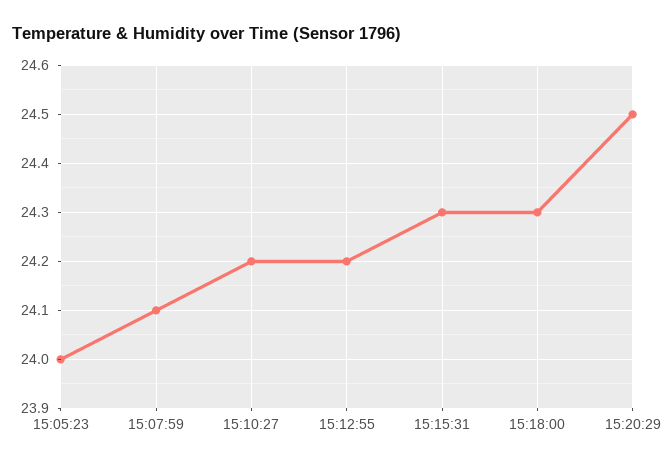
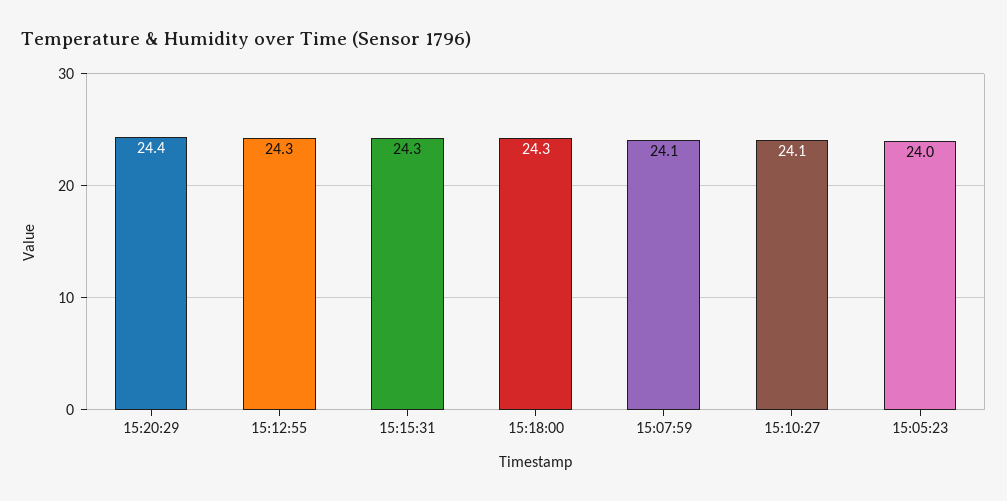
15:10:27: 24.2 -> 24.1
15:12:55: 24.2 -> 24.3
15:20:29: 24.5 -> 24.4

